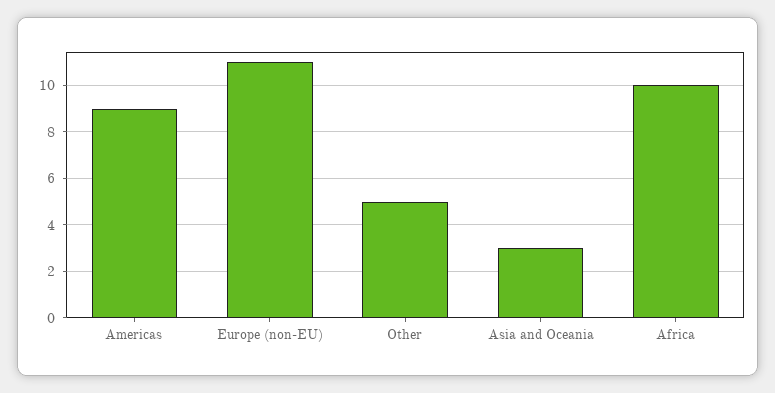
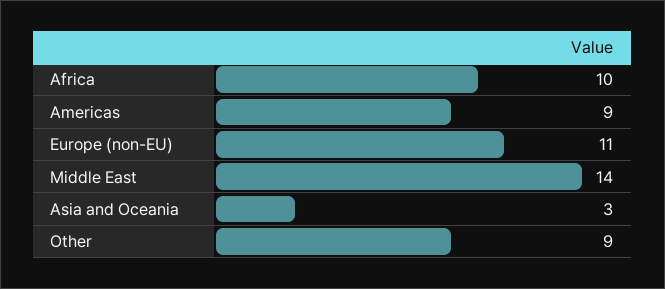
Other: 5 -> 9
Middle East: none -> 14

